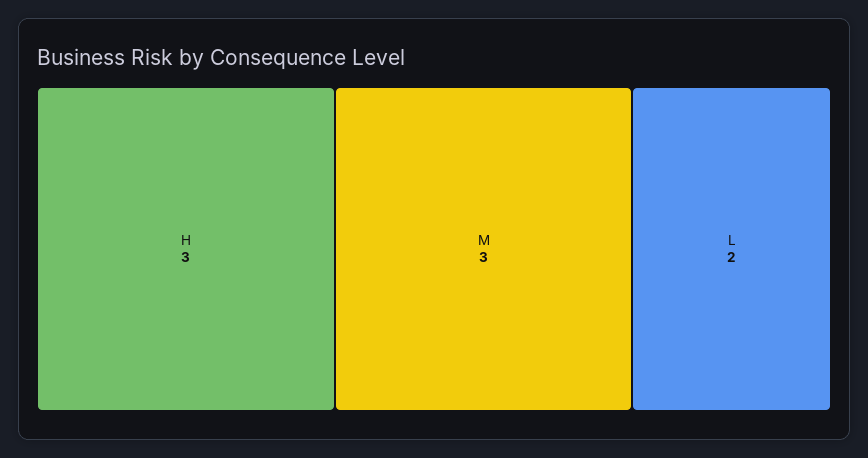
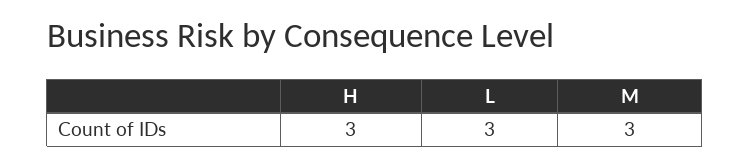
L: 2 -> 3

